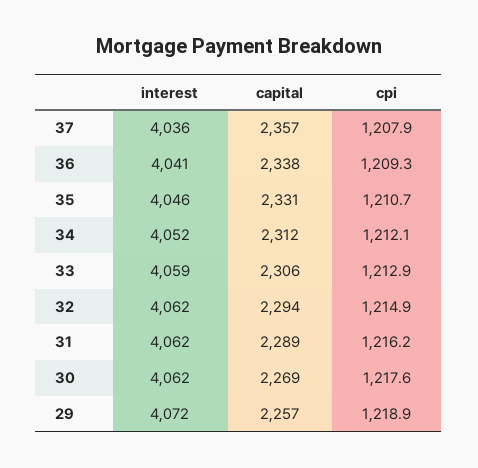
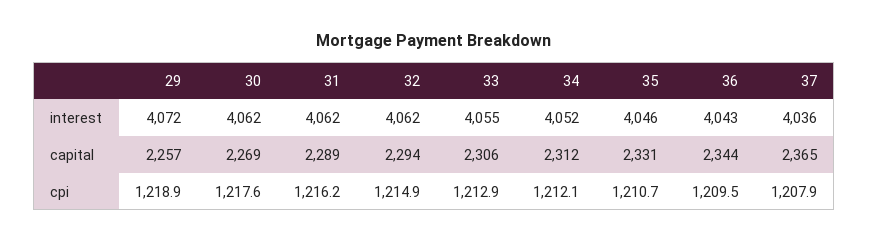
capital, 37: 2357 -> 2365
interest, 36: 4041 -> 4043
capital, 36: 2338 -> 2344
cpi, 36: 1209.3 -> 1209.5
interest, 33: 4059 -> 4055

